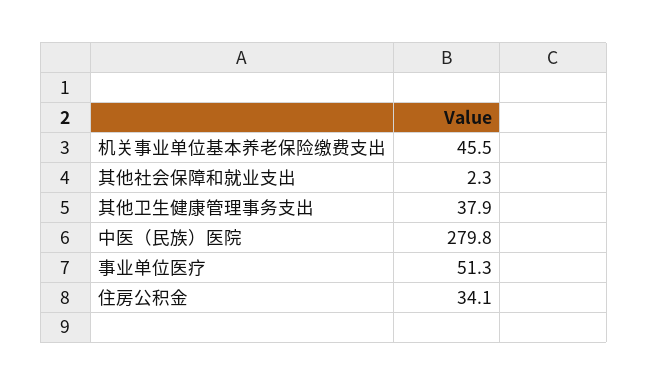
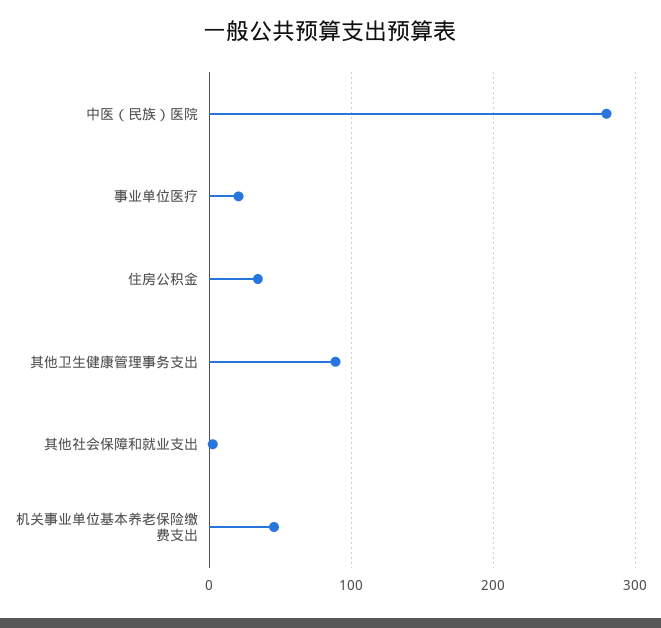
其他卫生健康管理事务支出: 37.9 -> 90
事业单位医疗: 51.3 -> 20

